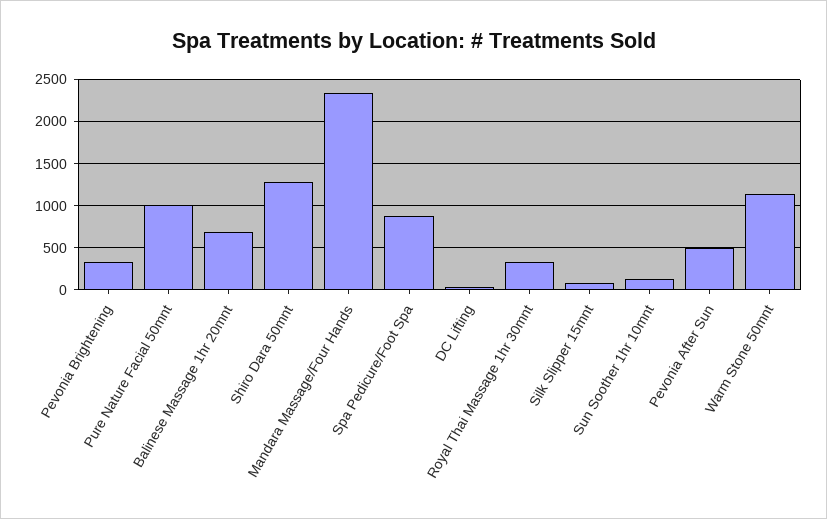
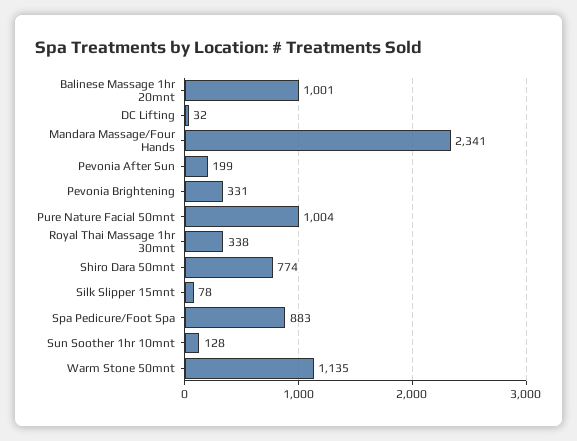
Balinese Massage 1hr 20mnt: 700 -> 1001
Shiro Dara 50mnt: 1300 -> 774
Pevonia After Sun: 500 -> 199

